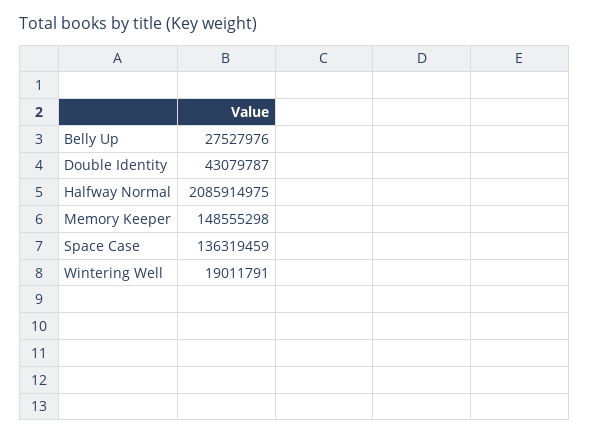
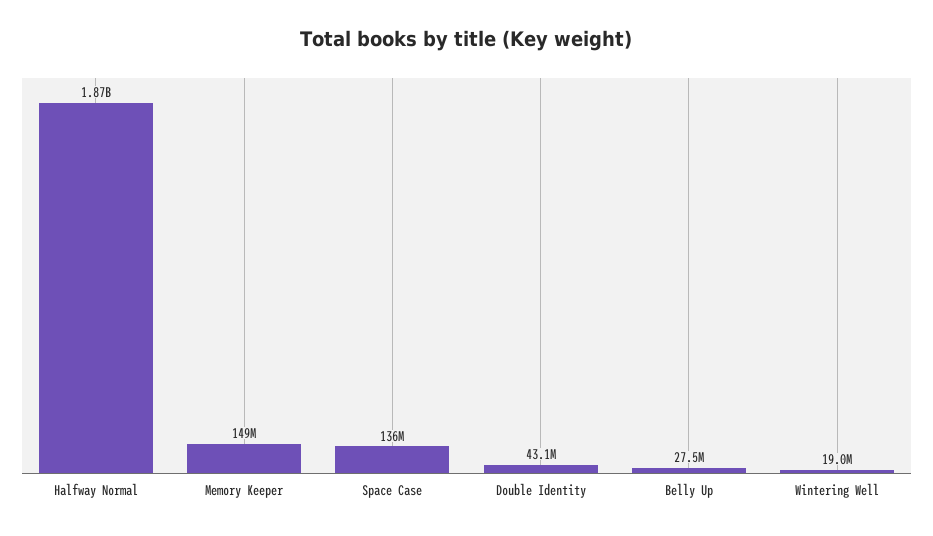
Halfway Normal: 2085914975 -> 1870000000

